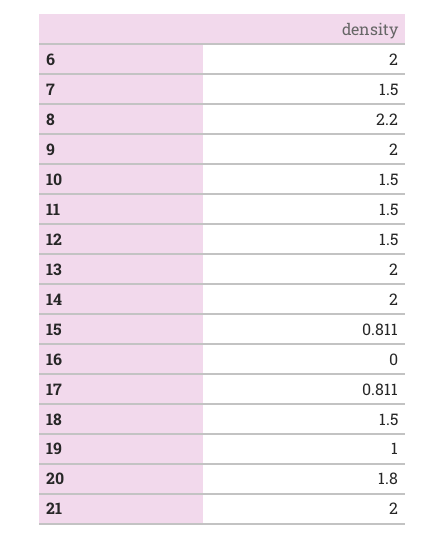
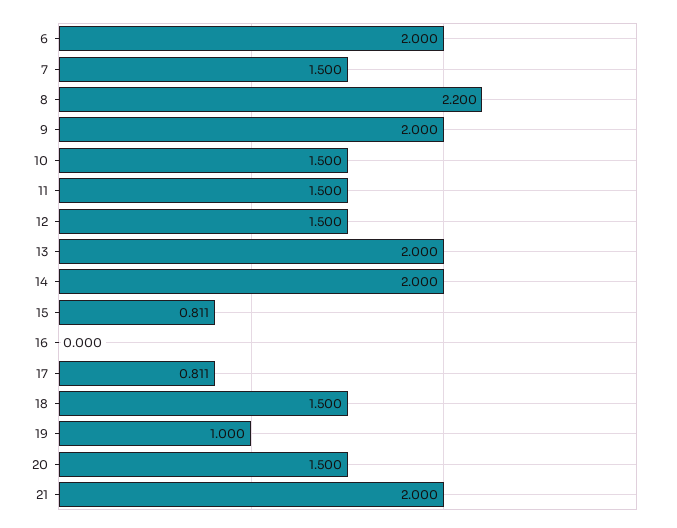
20: 1.8 -> 1.5

